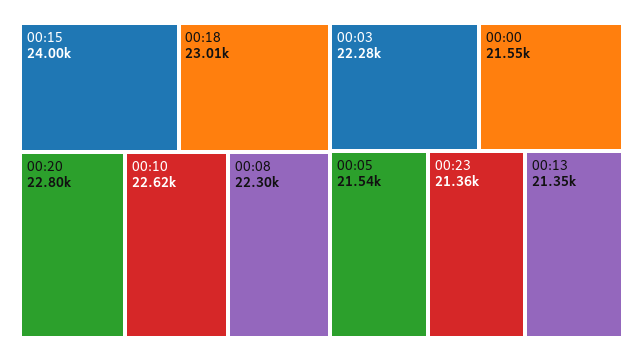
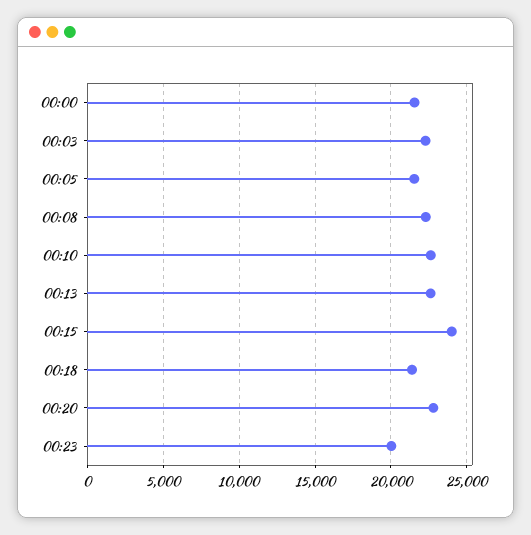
00:18: 23010 -> 21500
00:23: 21360 -> 20000
00:13: 21350 -> 22500

